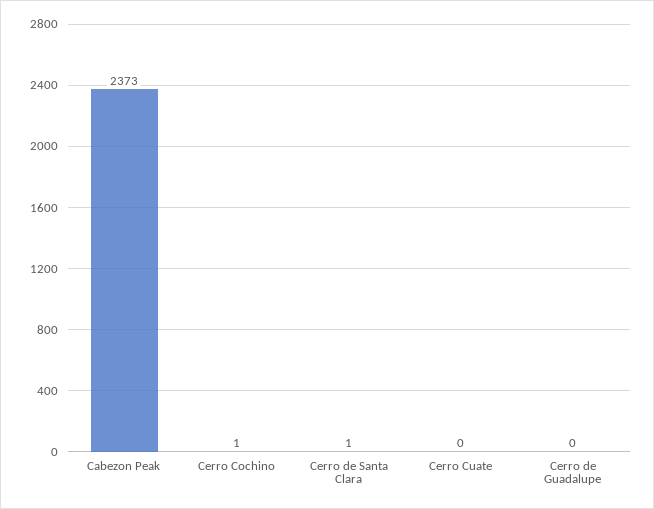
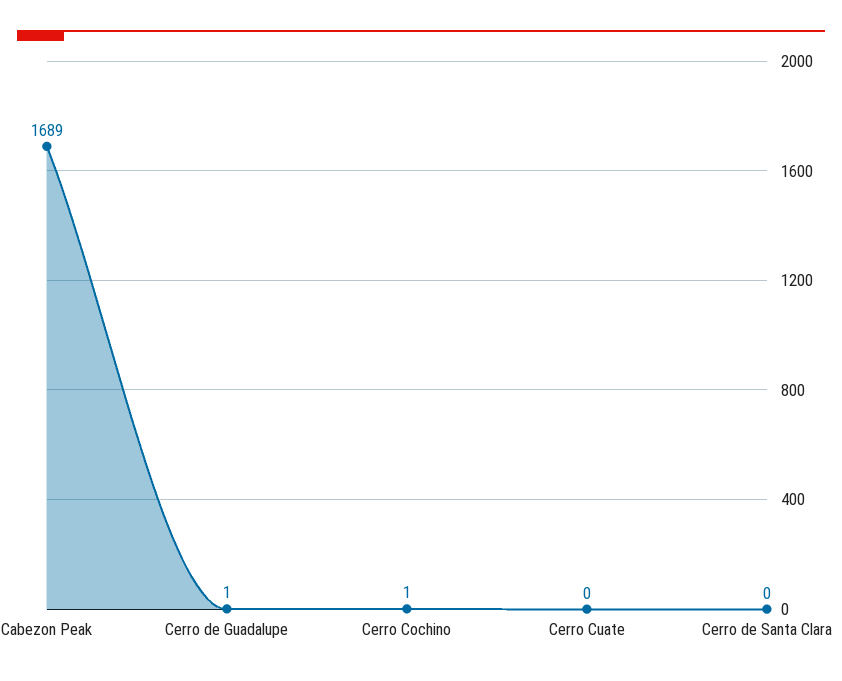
Cabezon Peak: 2373 -> 1689
Cerro de Santa Clara: 1 -> 0
Cerro de Guadalupe: 0 -> 1

